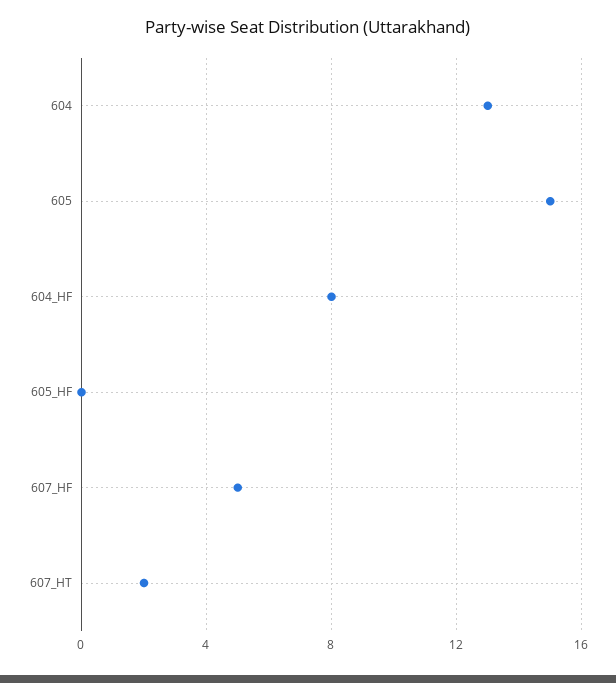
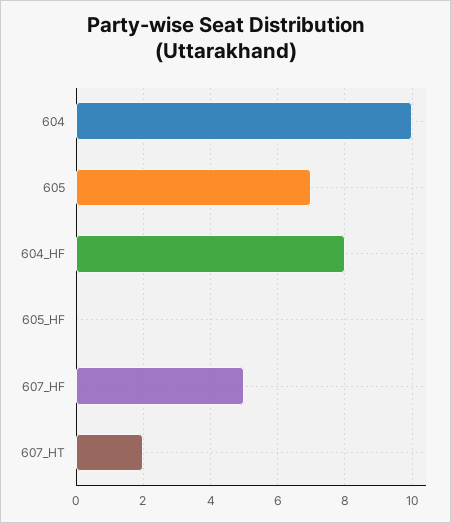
604: 13 -> 10
605: 15 -> 7

